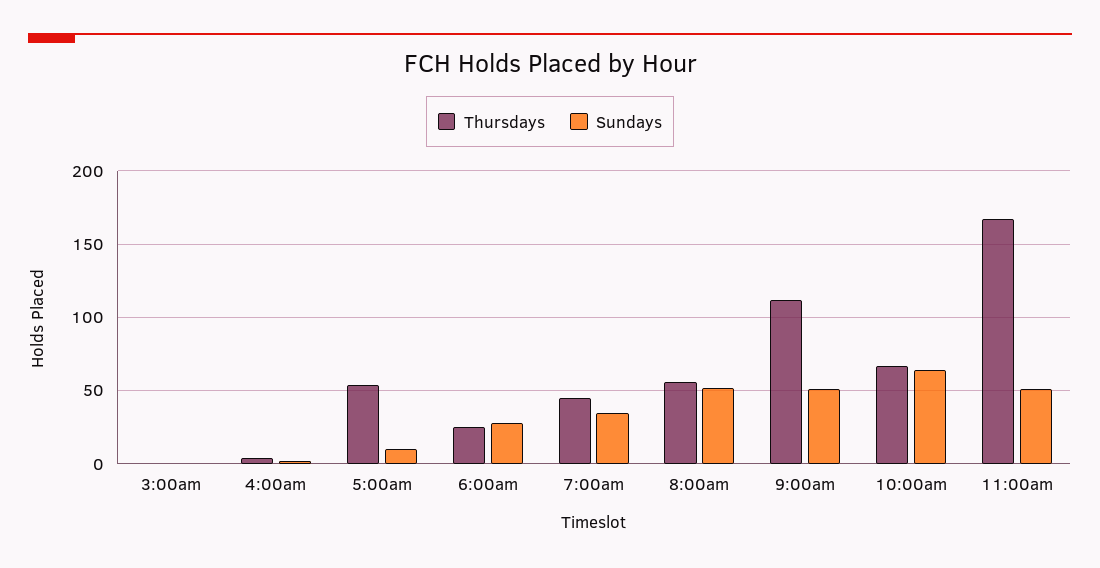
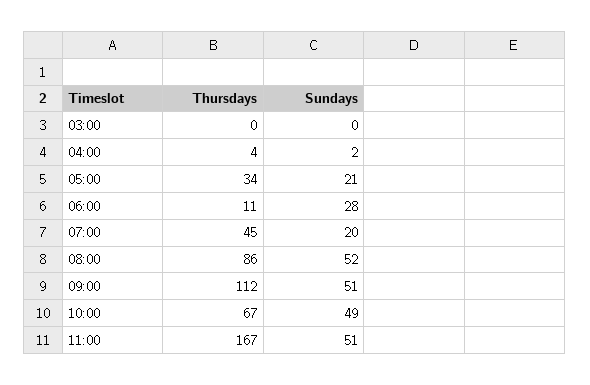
Thursdays, 5:00am: 55 -> 34
Sundays, 5:00am: 10 -> 21
Thursdays, 6:00am: 25 -> 11
Sundays, 7:00am: 35 -> 20
Thursdays, 8:00am: 55 -> 86
Sundays, 10:00am: 65 -> 49

